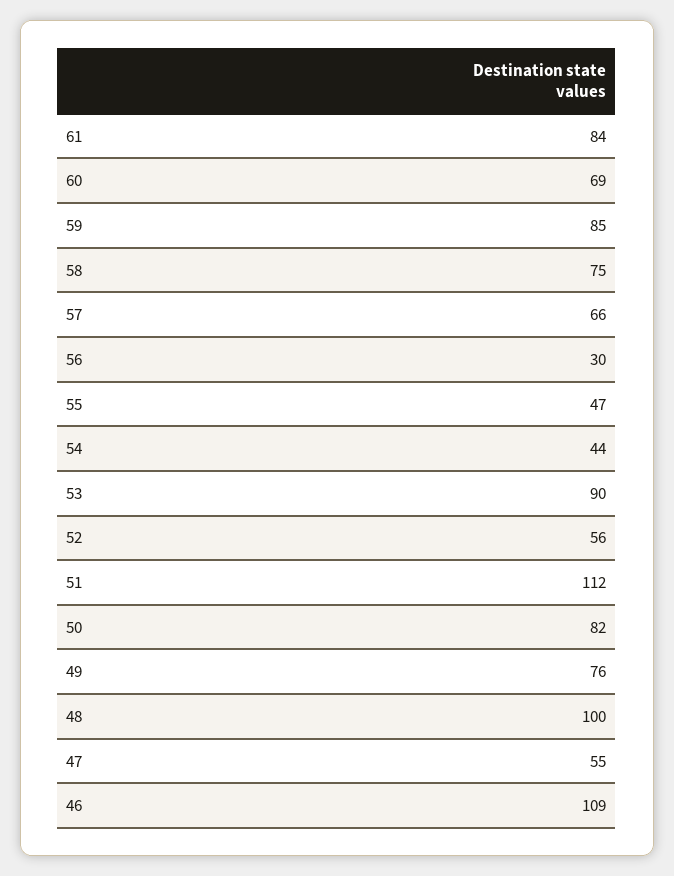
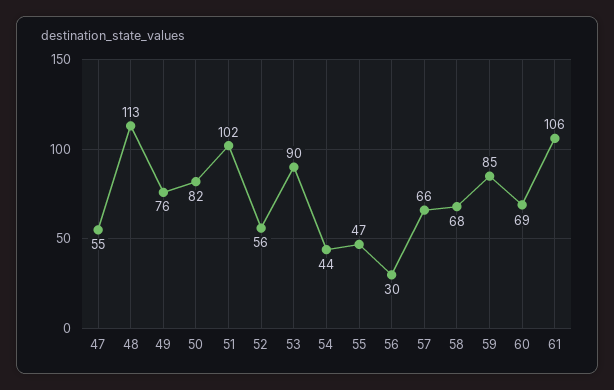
61: 84 -> 106
58: 75 -> 68
51: 112 -> 102
48: 100 -> 113
46: 109 -> none

